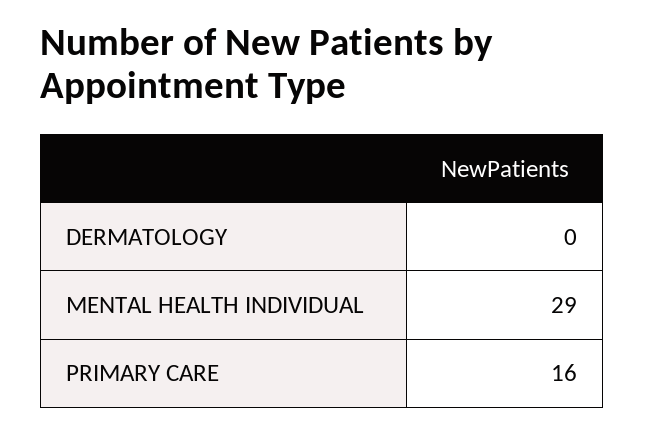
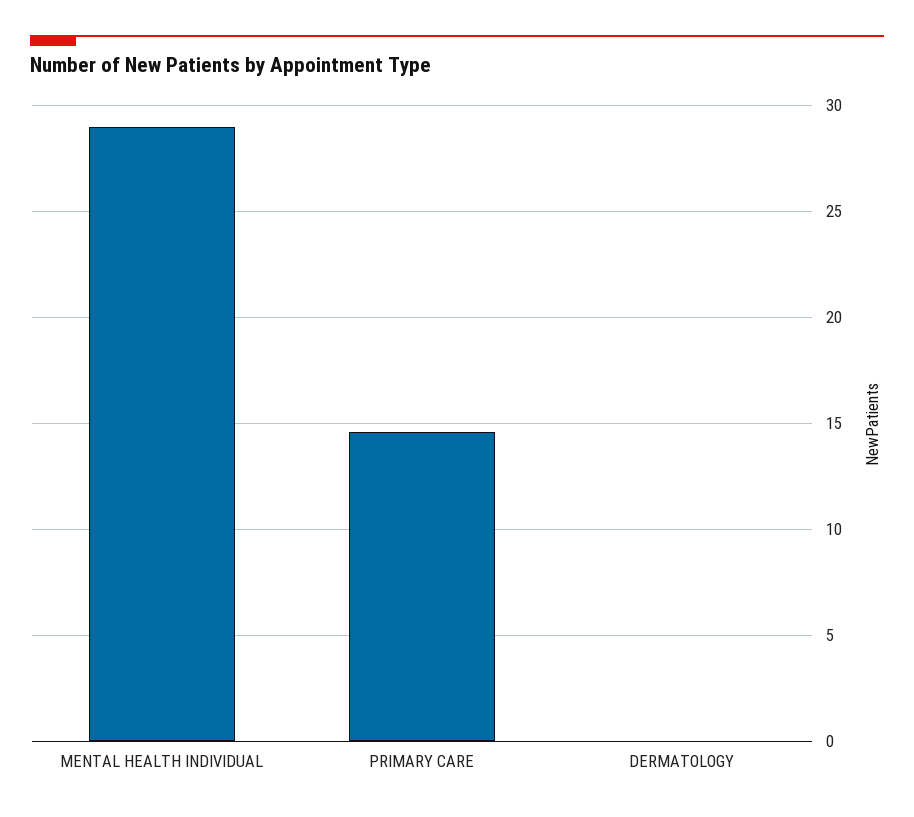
PRIMARY CARE: 16 -> 14.5

